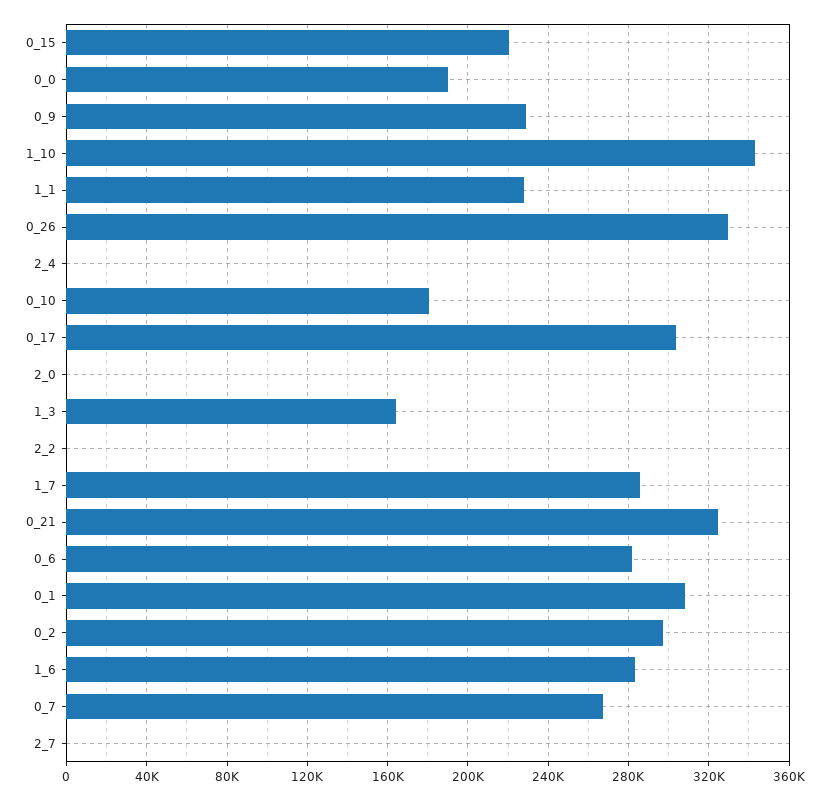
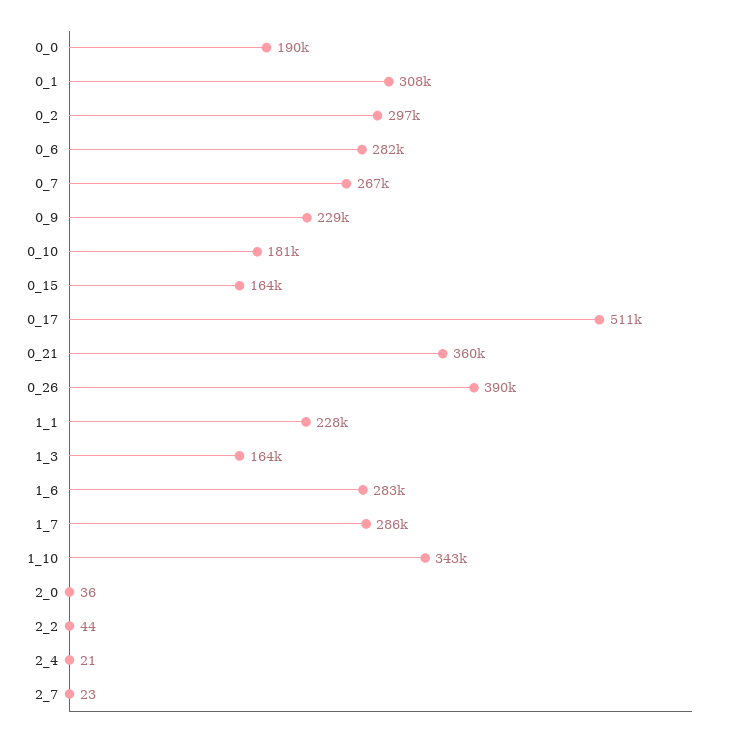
0_15: 220000 -> 164000
0_26: 330000 -> 390000
0_17: 305000 -> 511000
0_21: 325000 -> 360000

